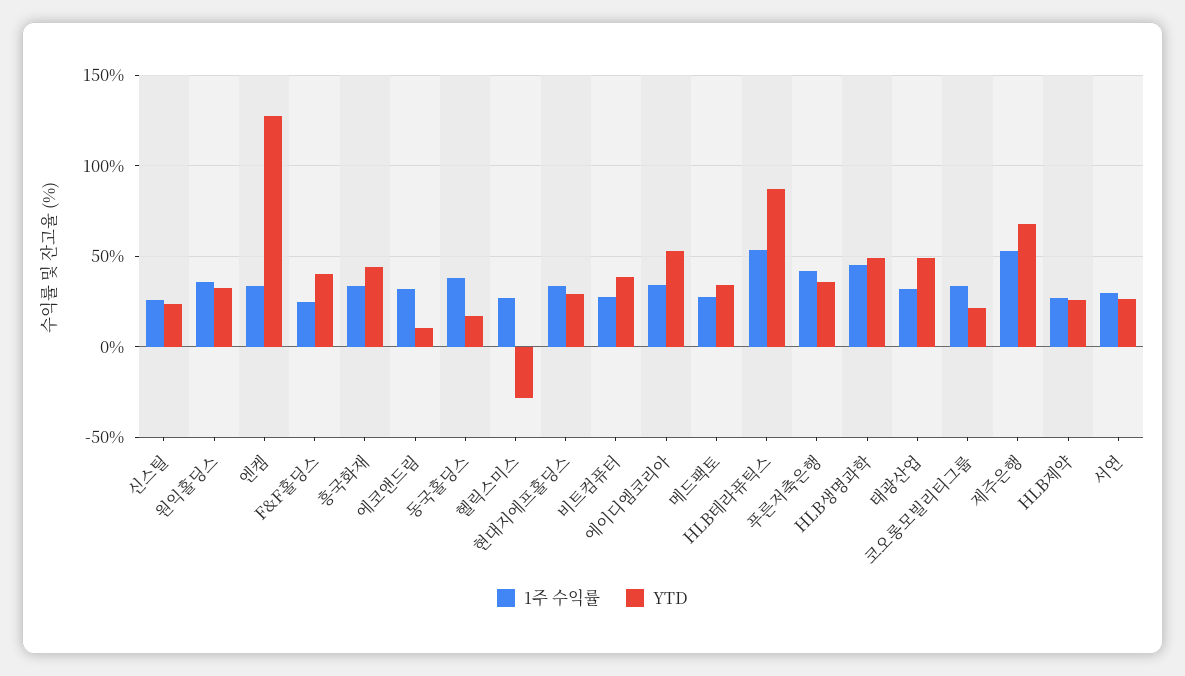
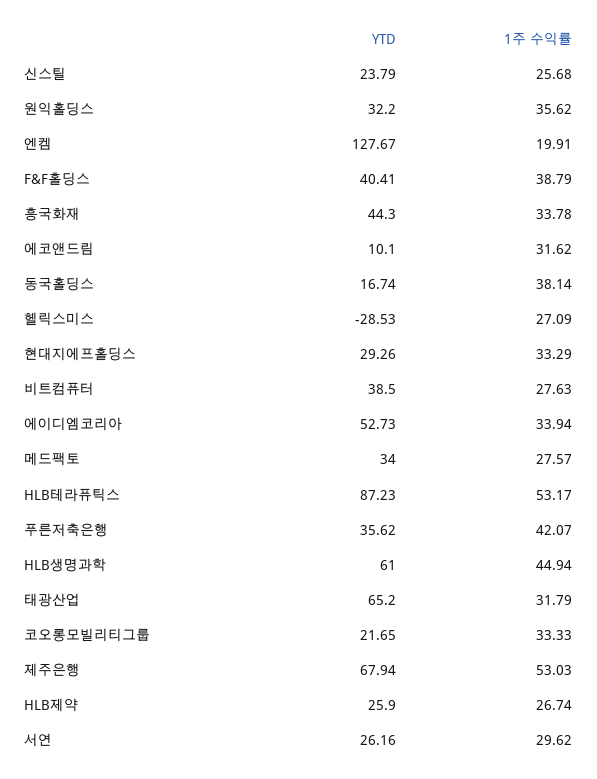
1주 수익률, 엔켐: 35 -> 19.91
1주 수익률, F&F홀딩스: 25 -> 38.79
YTD, HLB생명과학: 50 -> 61
YTD, 태광산업: 50 -> 65.2

